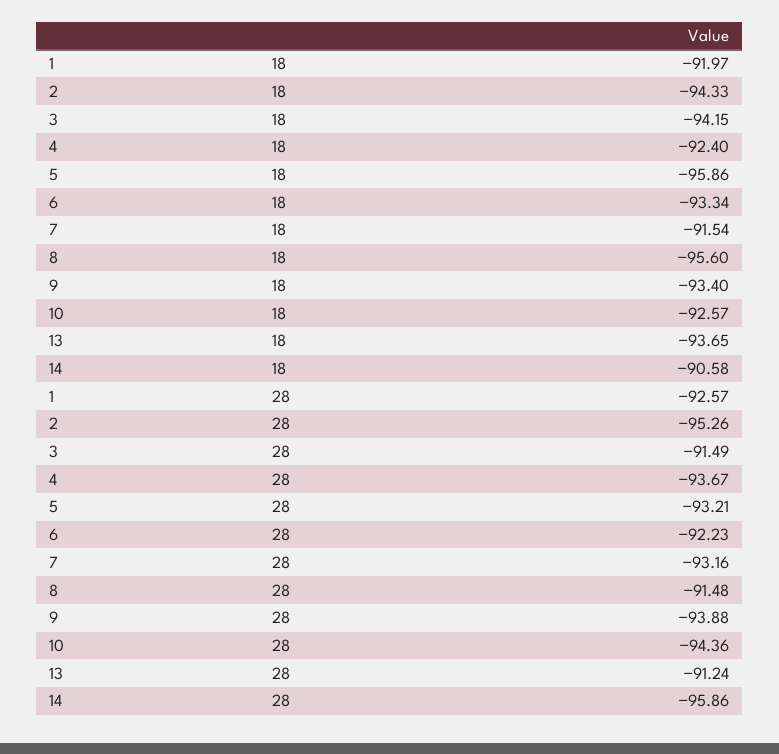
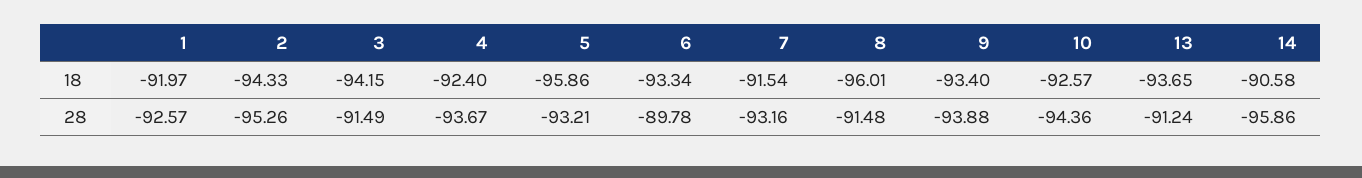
8, 18: -95.6 -> -96.01
6, 28: -92.23 -> -89.78

